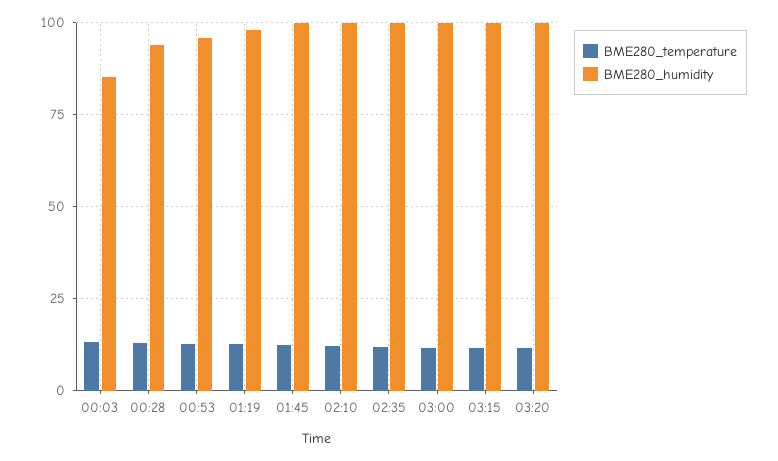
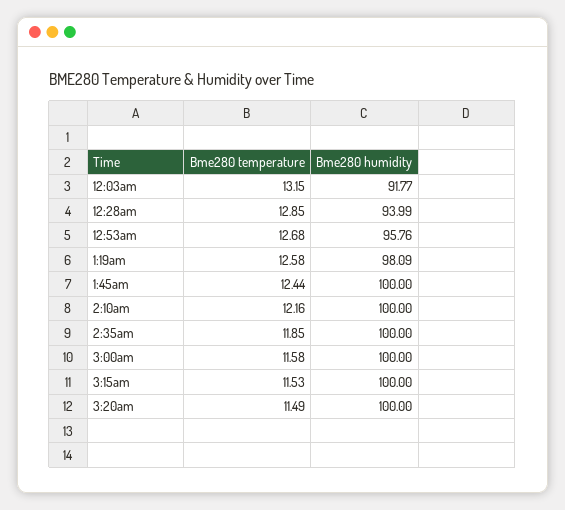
BME280_humidity, 00:03: 85 -> 91.77

